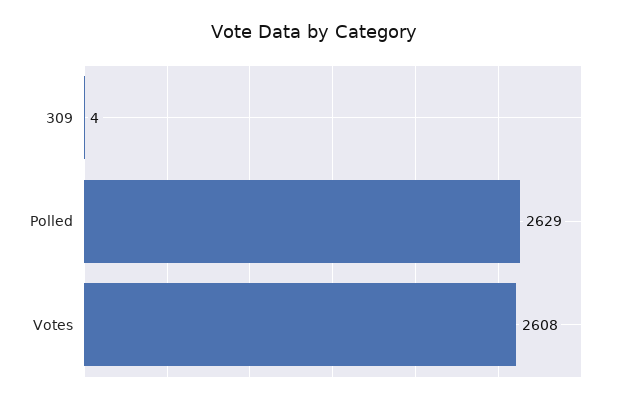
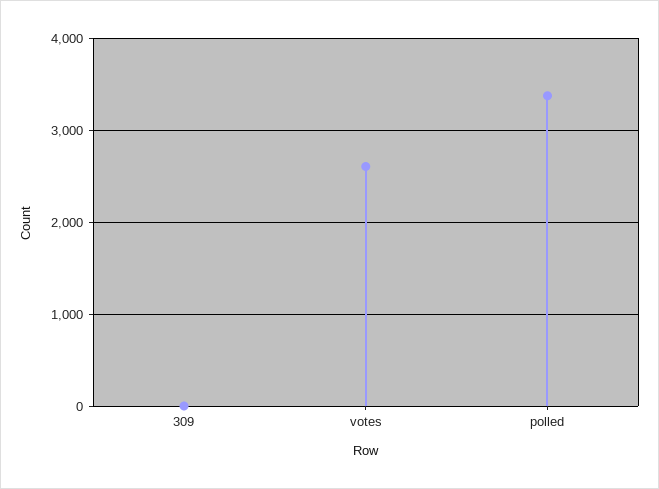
Polled: 2629 -> 3400

